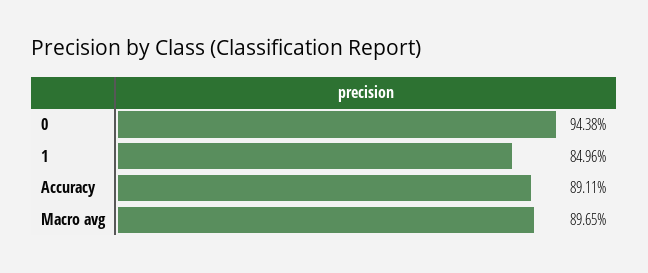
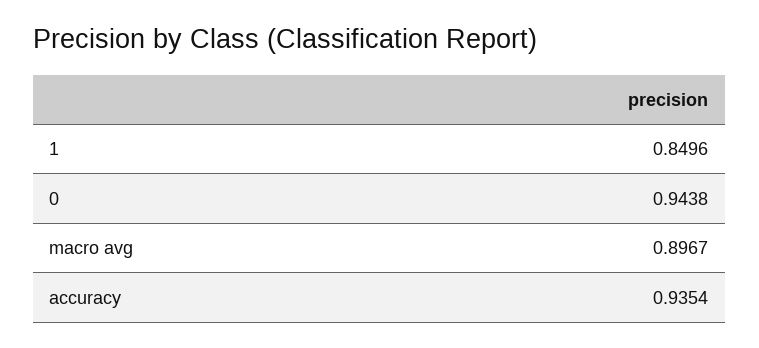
Accuracy: 0.8911 -> 0.9354
Macro avg: 0.8965 -> 0.8967

